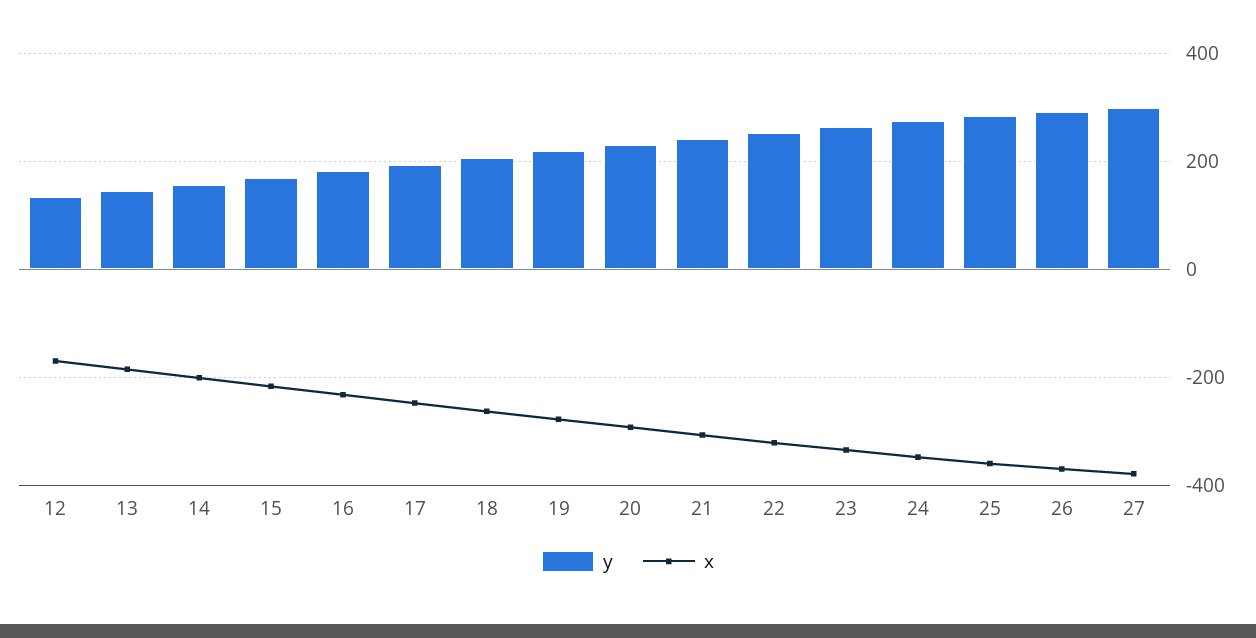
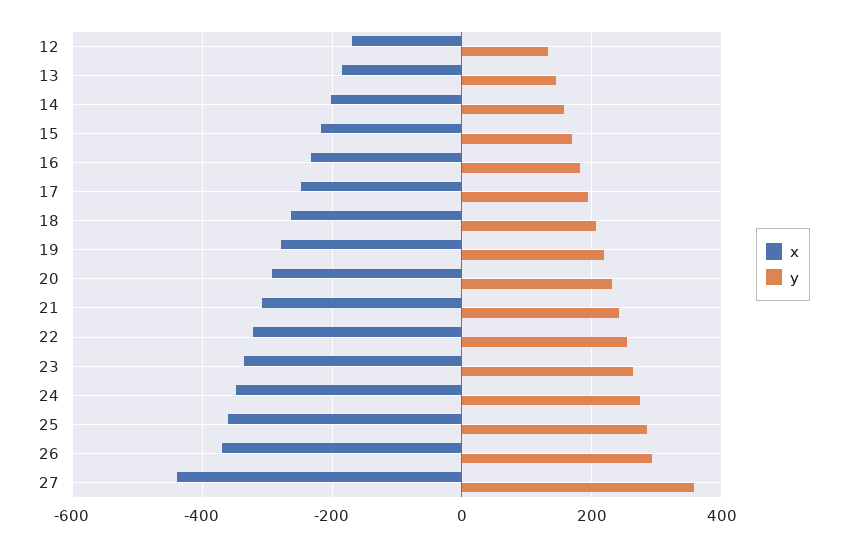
y, 27: 300 -> 360
x, 27: -380 -> -440

